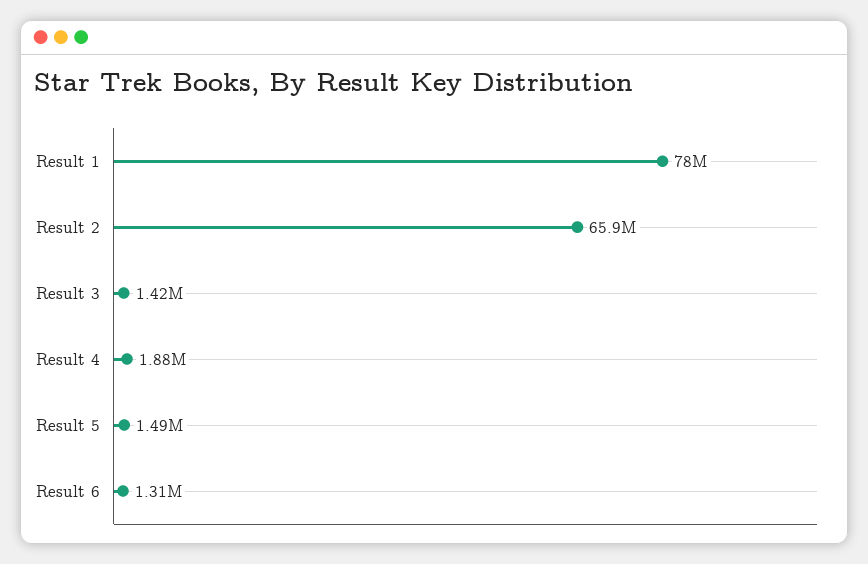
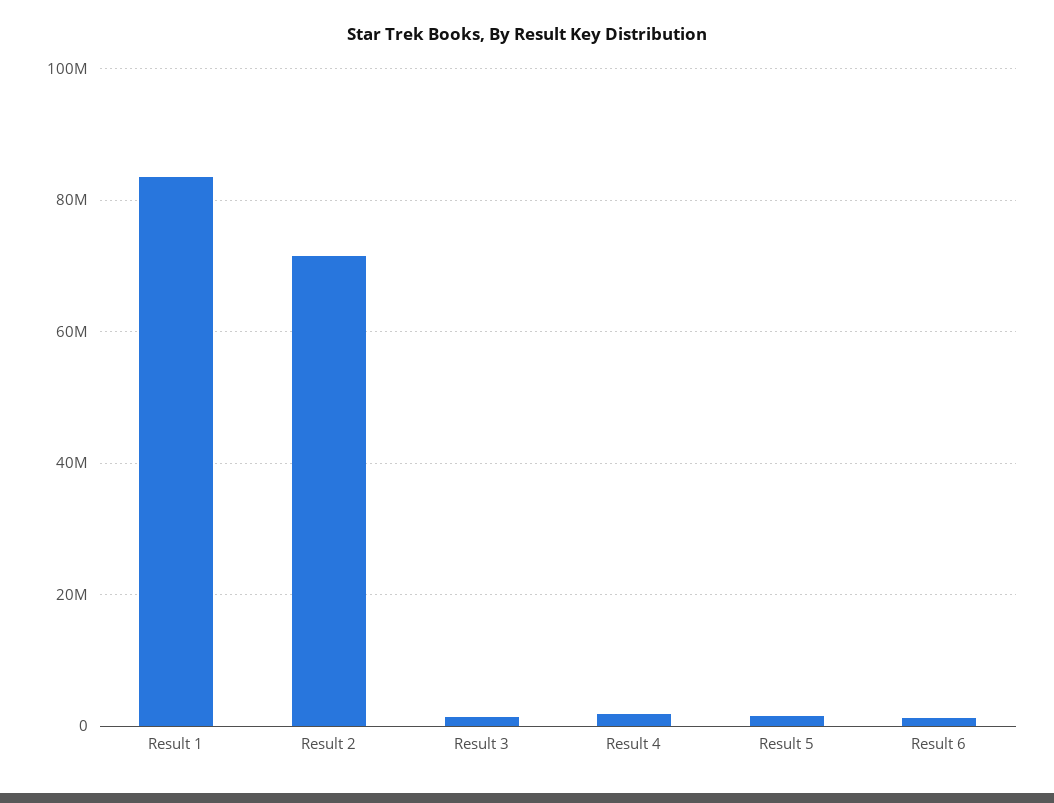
Result 1: 78000000 -> 84000000
Result 2: 65900000 -> 72000000

